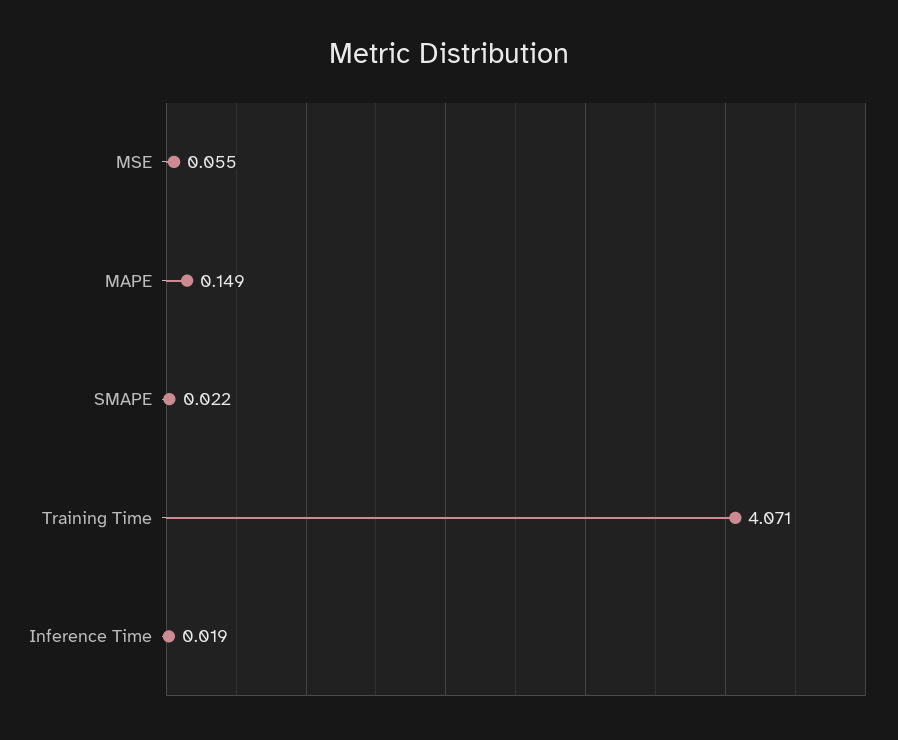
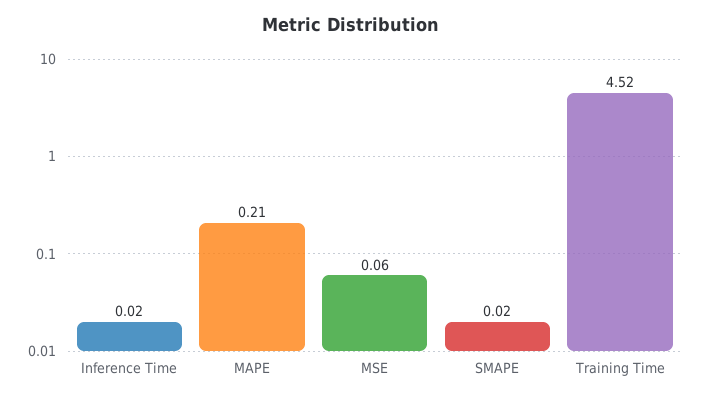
MAPE: 0.149 -> 0.21
Training Time: 4.071 -> 4.52

